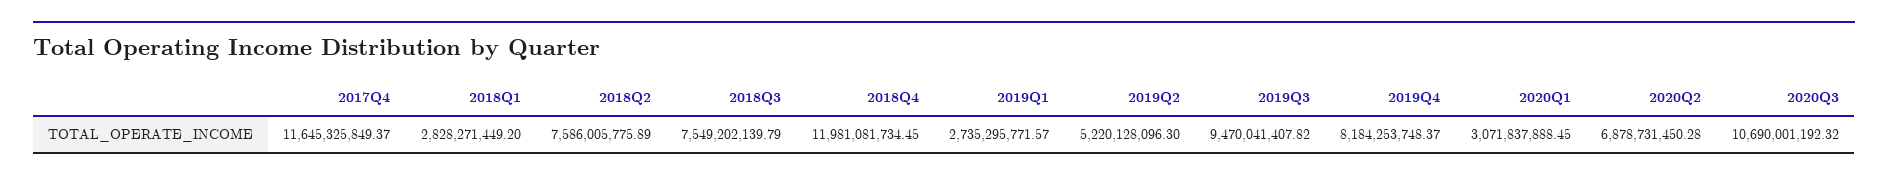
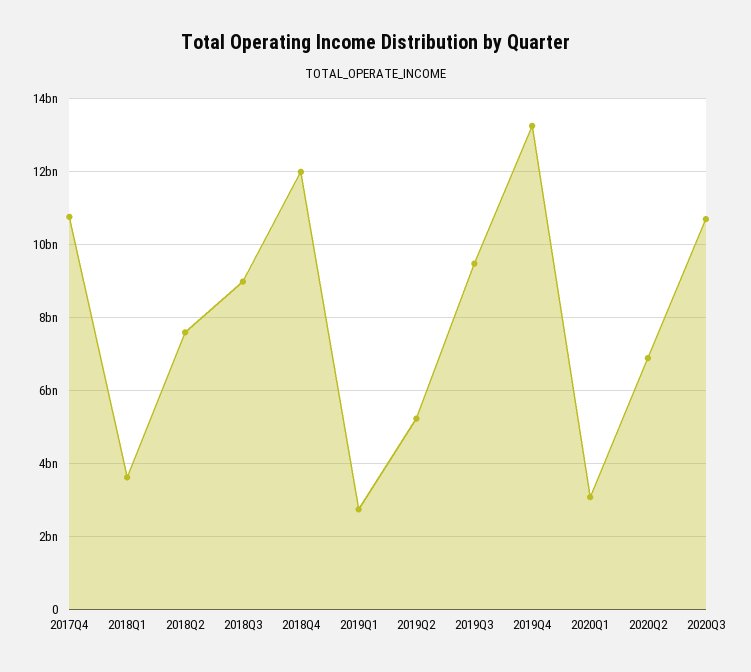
2017Q4: 11645325849.37 -> 10800000000
2018Q1: 2828271449.2 -> 3600000000
2018Q3: 7549202139.79 -> 9000000000
2019Q4: 8184253748.37 -> 13200000000

